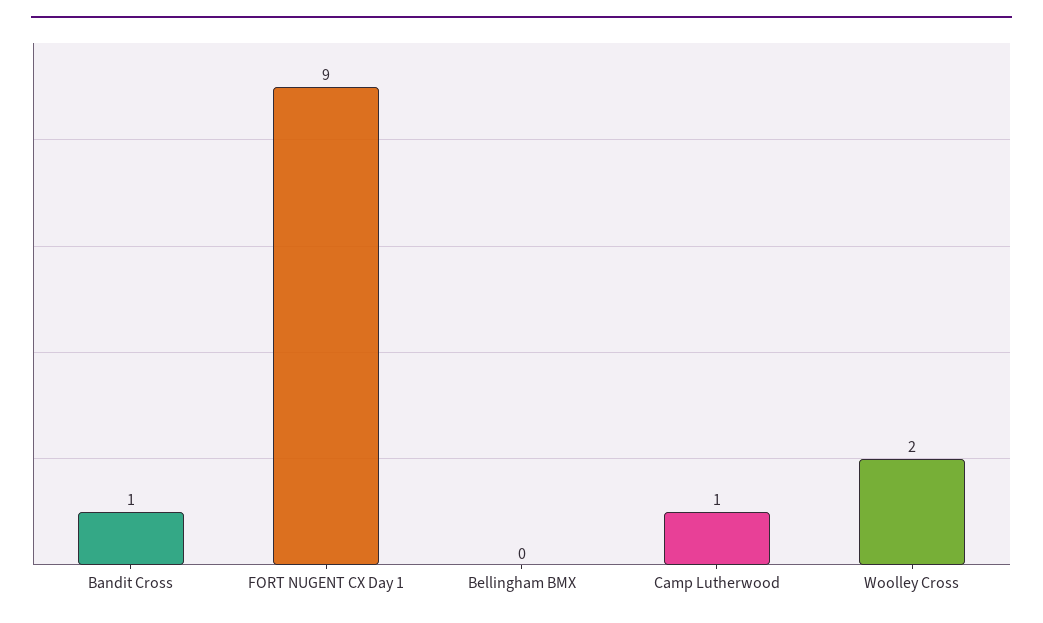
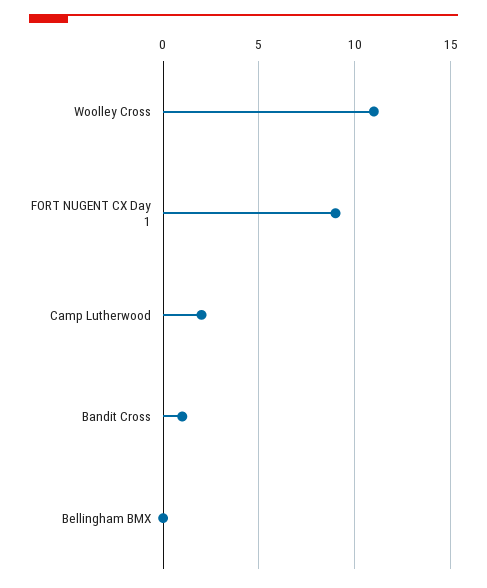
Camp Lutherwood: 1 -> 2
Woolley Cross: 2 -> 11

